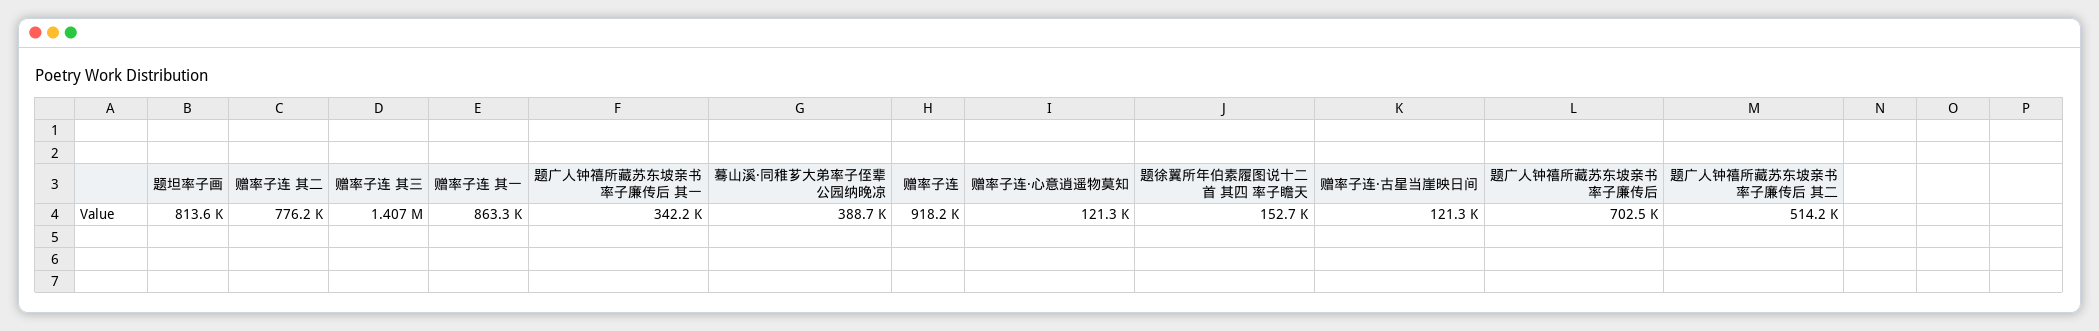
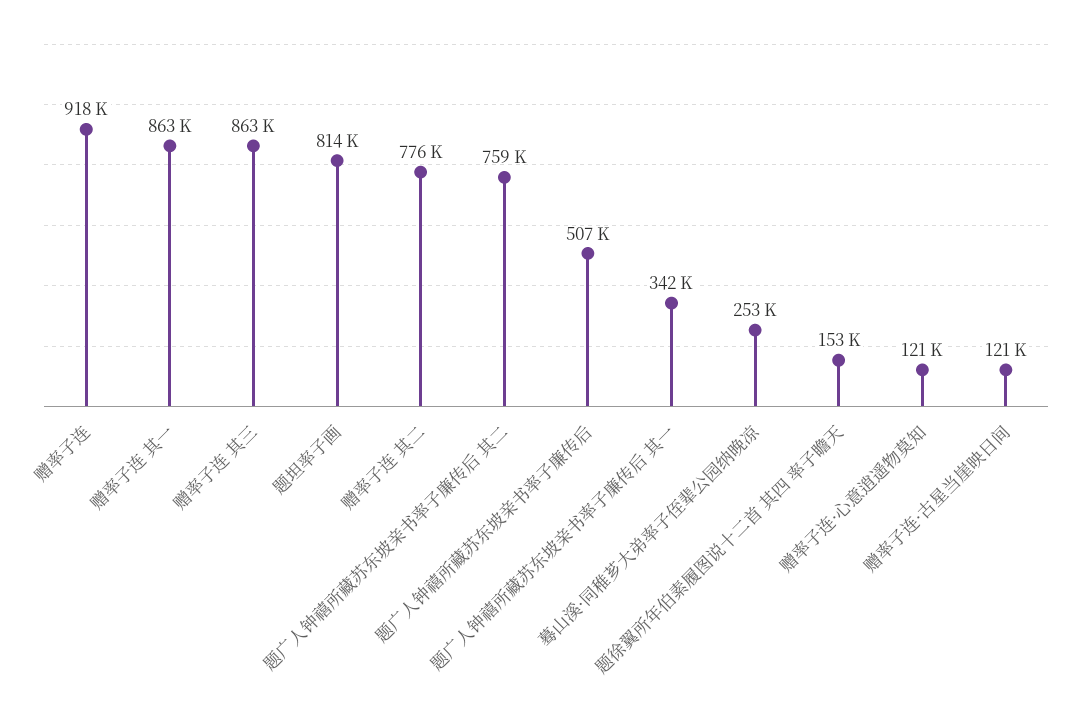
赠率子连 其三: 1407000 -> 863000
蓦山溪·同稚芗大弟率子侄辈公园纳晚凉: 388700 -> 253000
题广人钟禧所藏苏东坡亲书率子廉传后: 702500 -> 507000
题广人钟禧所藏苏东坡亲书率子廉传后 其二: 514200 -> 759000

